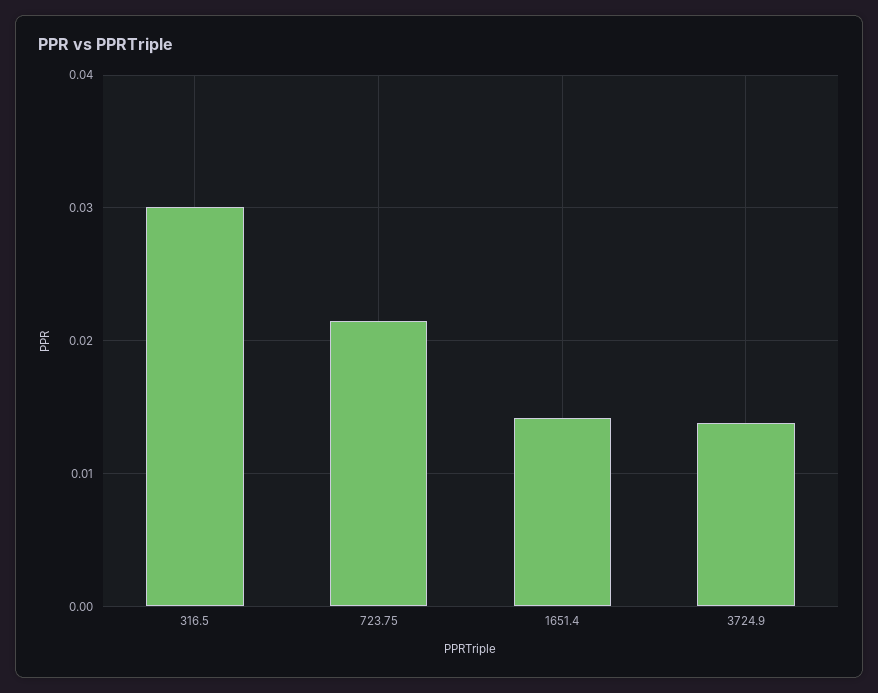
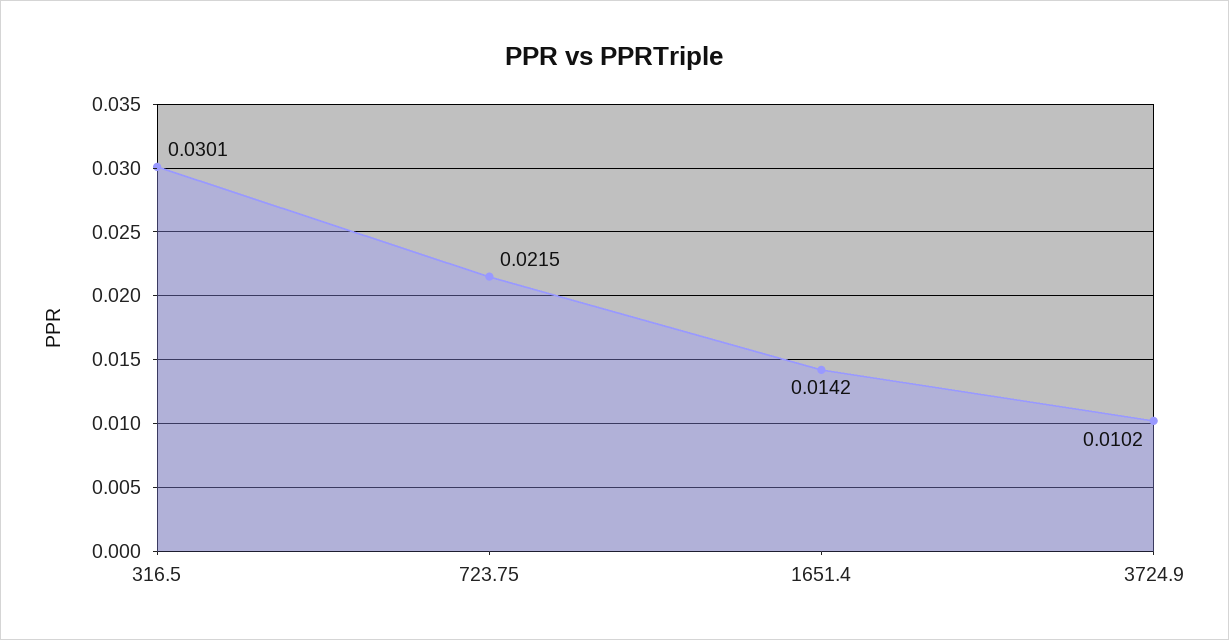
3724.9: 0.014 -> 0.0102

